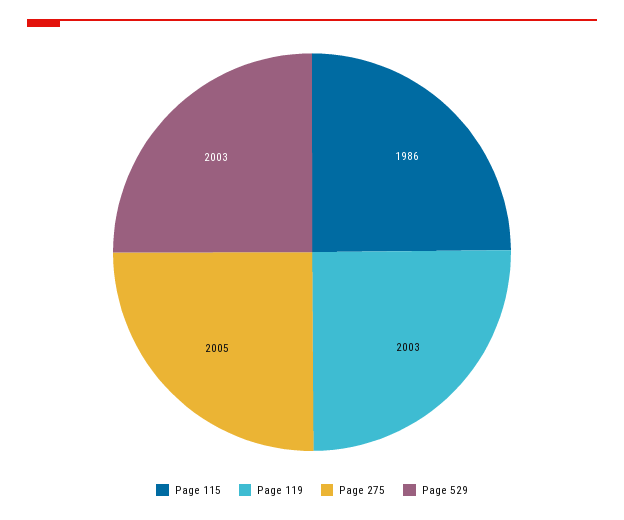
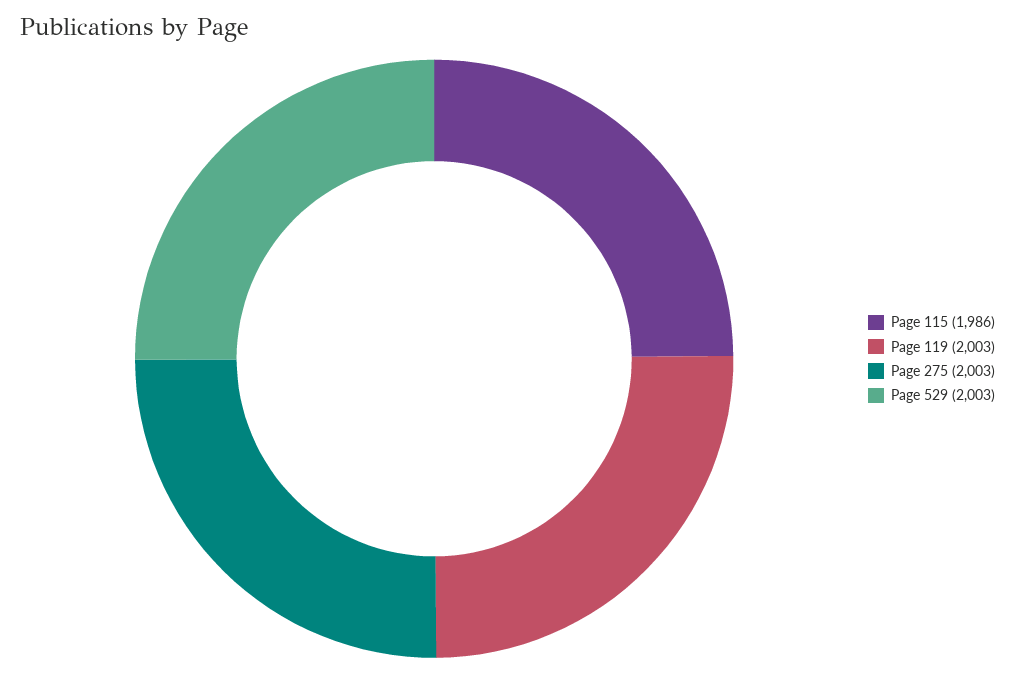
Page 275: 2005 -> 2003

